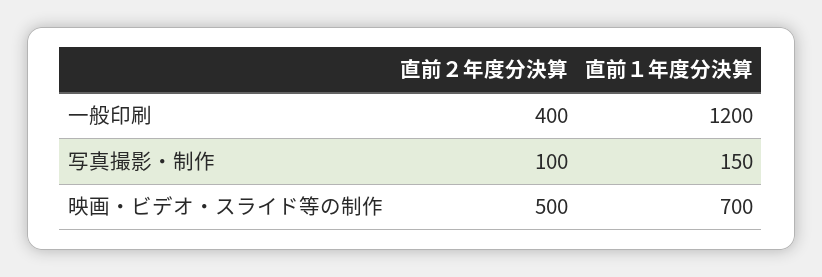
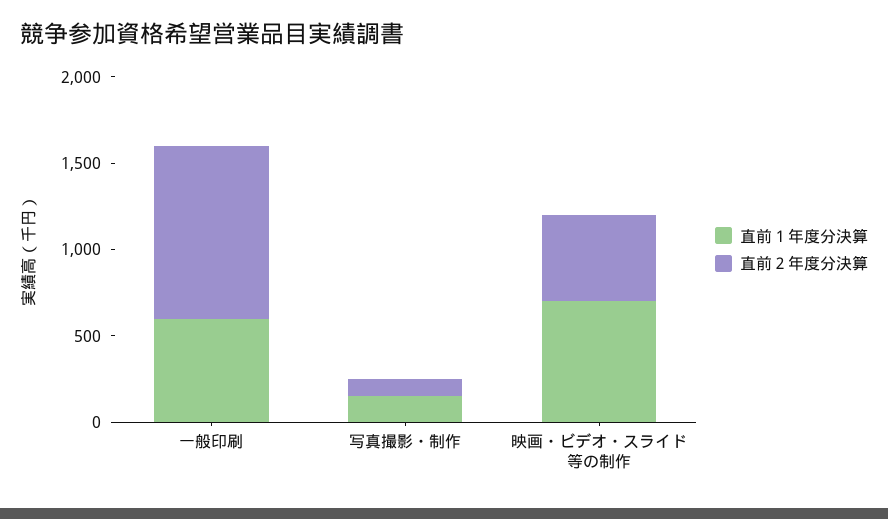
直前２年度分決算, 一般印刷: 400 -> 1000
直前１年度分決算, 一般印刷: 1200 -> 600

